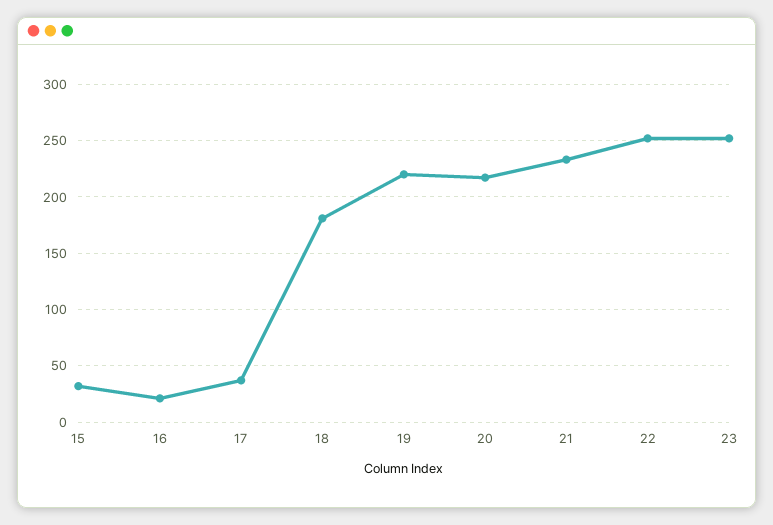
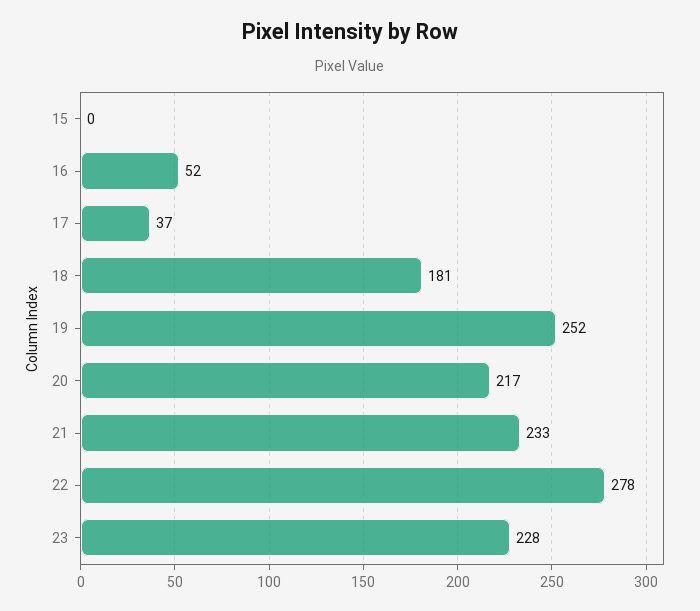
15: 30 -> 0
16: 20 -> 52
19: 220 -> 252
22: 250 -> 278
23: 250 -> 228

